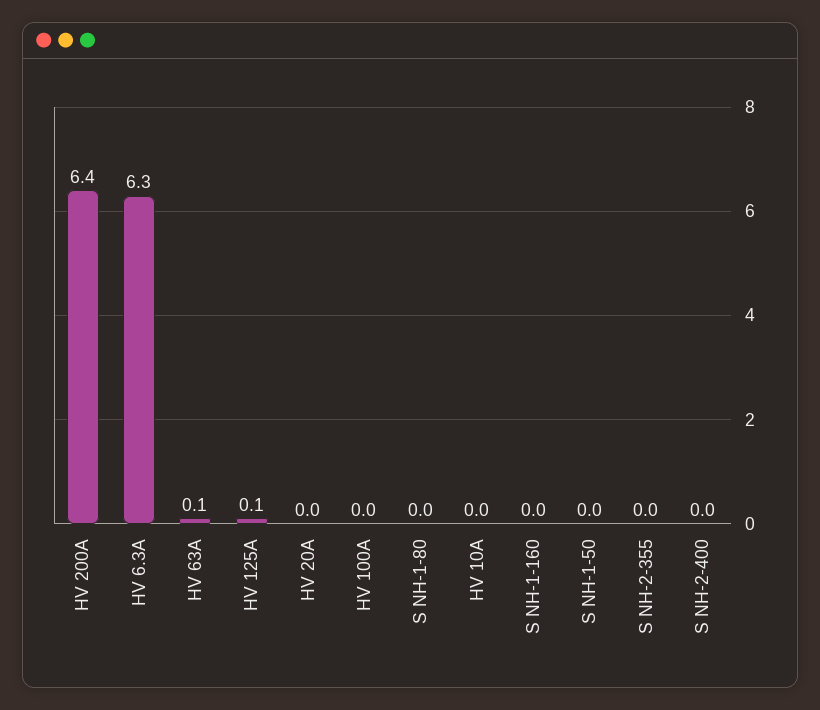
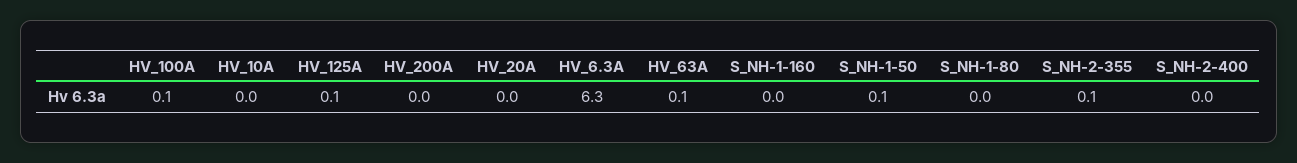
HV 200A: 6.4 -> 0
HV 100A: 0 -> 0.1
S NH-1-50: 0 -> 0.1
S NH-2-355: 0 -> 0.1

